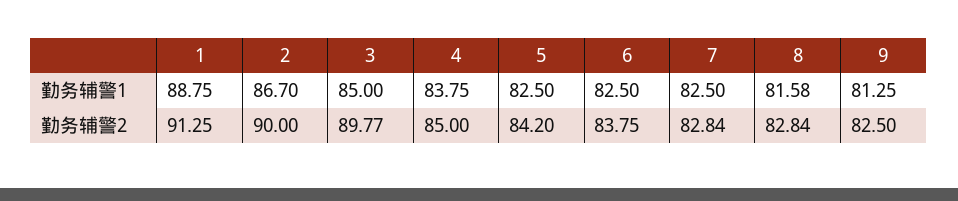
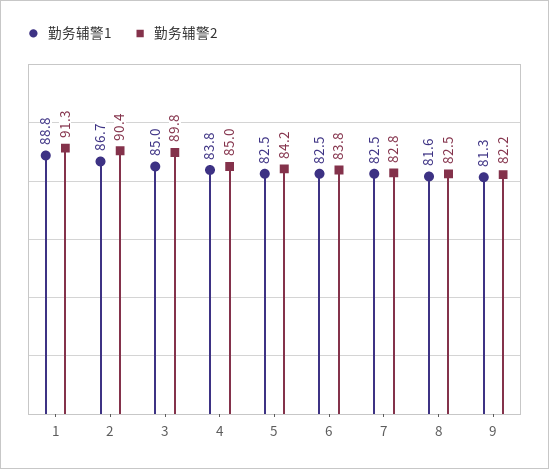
勤务辅警2, 2: 90 -> 90.4
勤务辅警2, 8: 82.84 -> 82.5
勤务辅警2, 9: 82.5 -> 82.2

